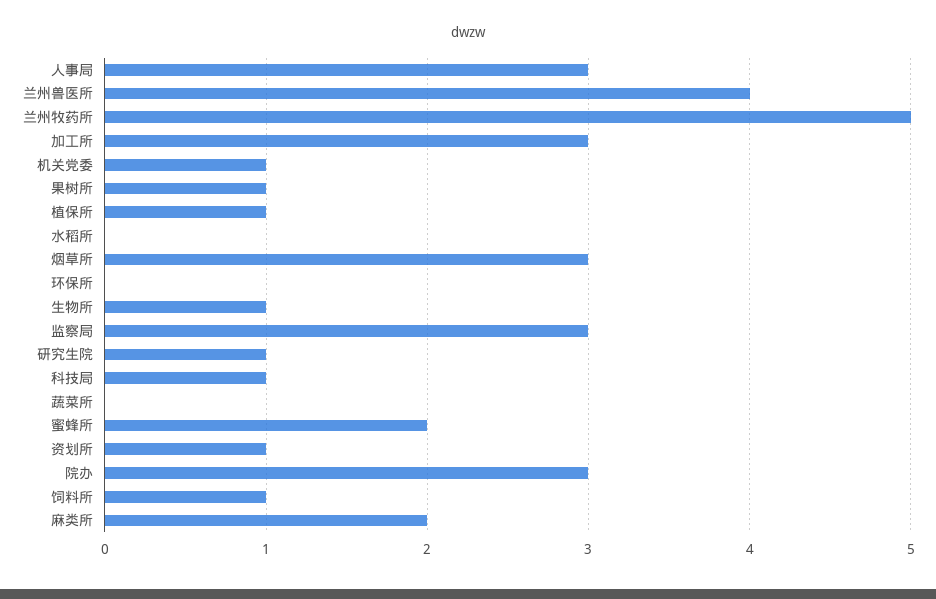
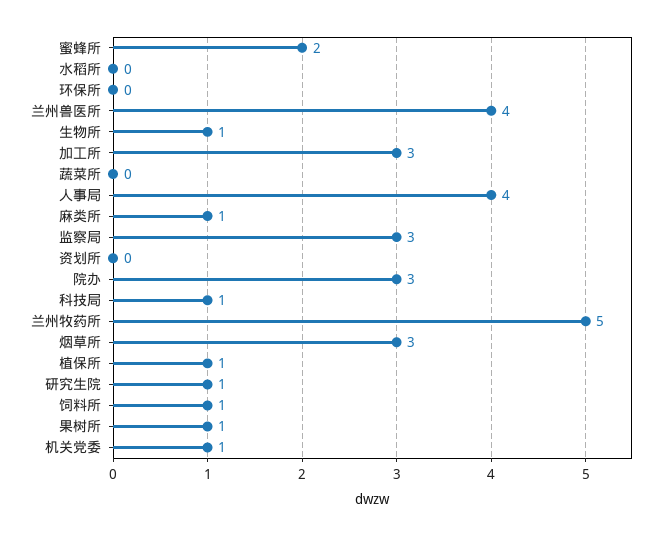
人事局: 3 -> 4
资划所: 1 -> 0
麻类所: 2 -> 1

